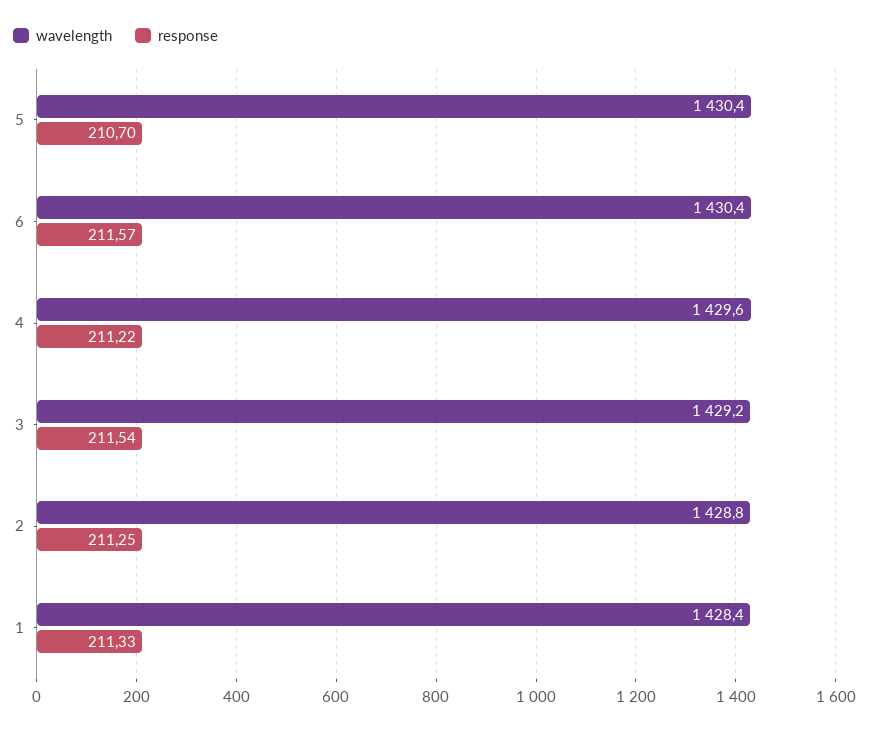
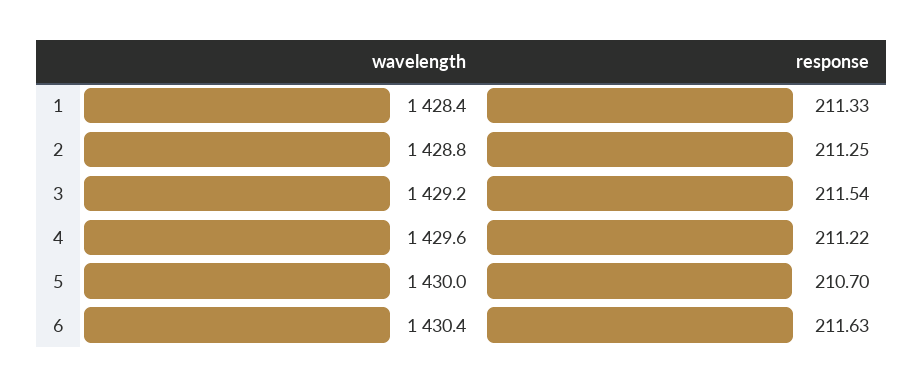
wavelength, 5: 1430.4 -> 1430
response, 6: 211.57 -> 211.63

